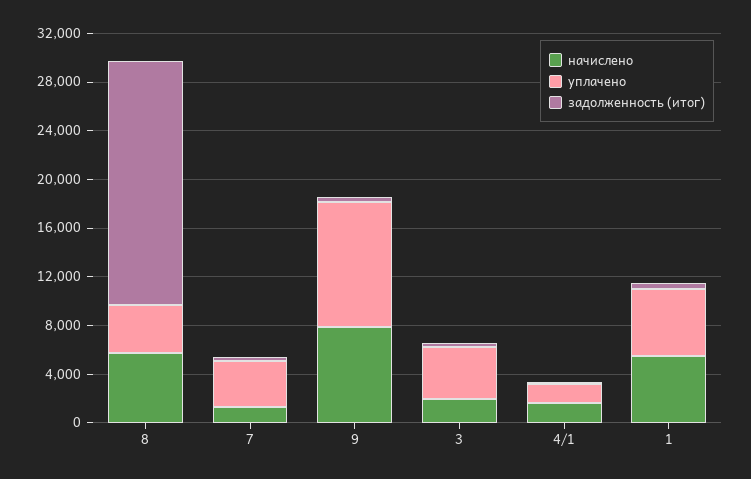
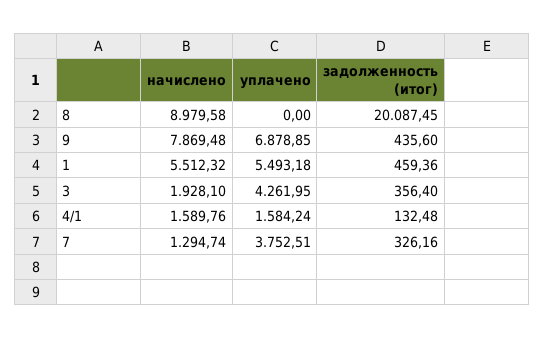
начислено, 8: 6000 -> 8979.58
уплачено, 8: 4000 -> 0
уплачено, 9: 10000 -> 6878.85

